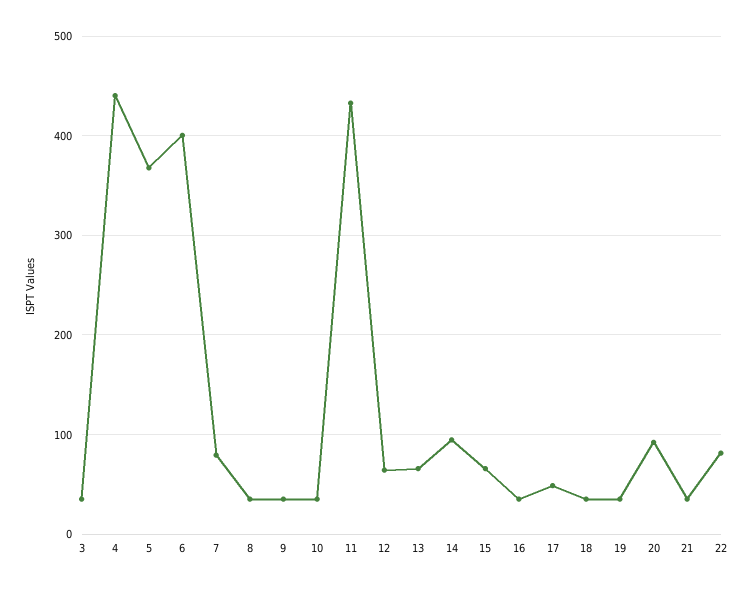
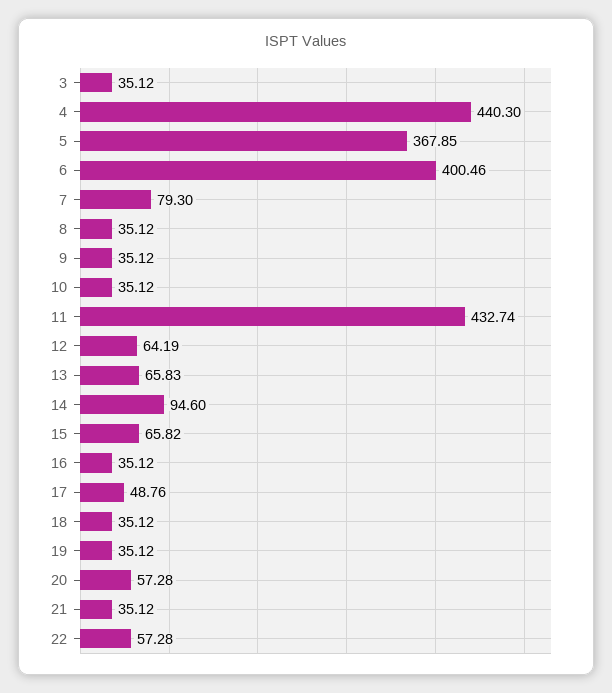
20: 90 -> 57.28
22: 80 -> 57.28

